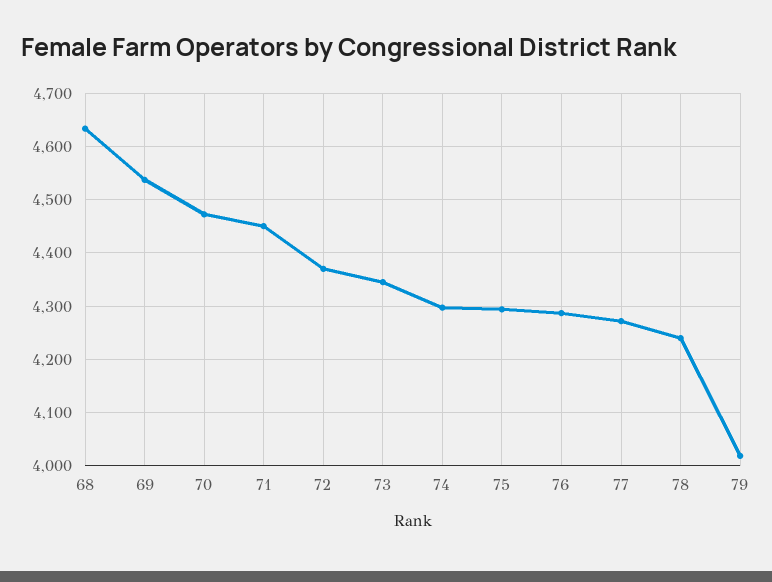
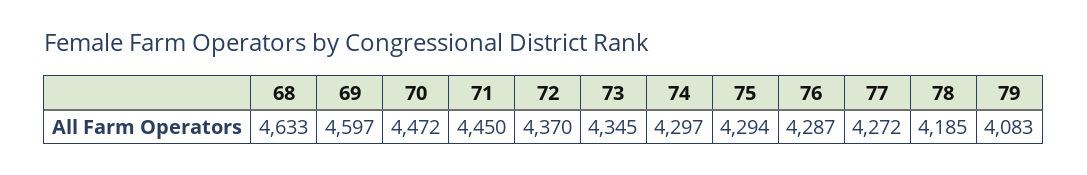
69: 4540 -> 4597
78: 4240 -> 4185
79: 4020 -> 4083

